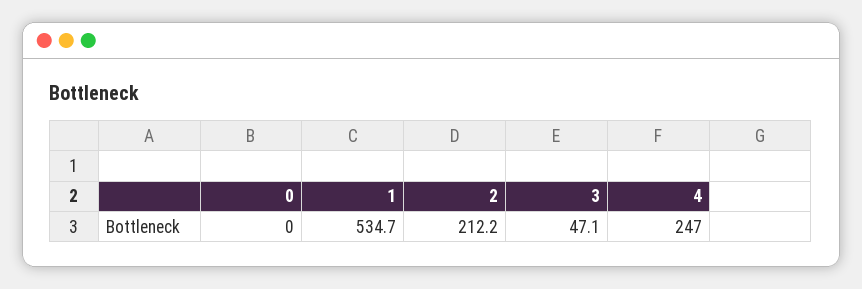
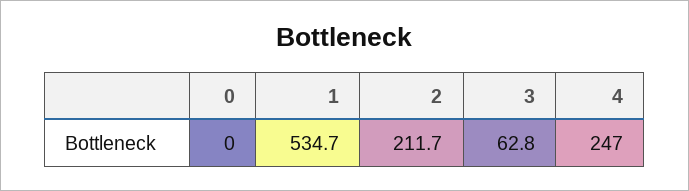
2: 212.2 -> 211.7
3: 47.1 -> 62.8

